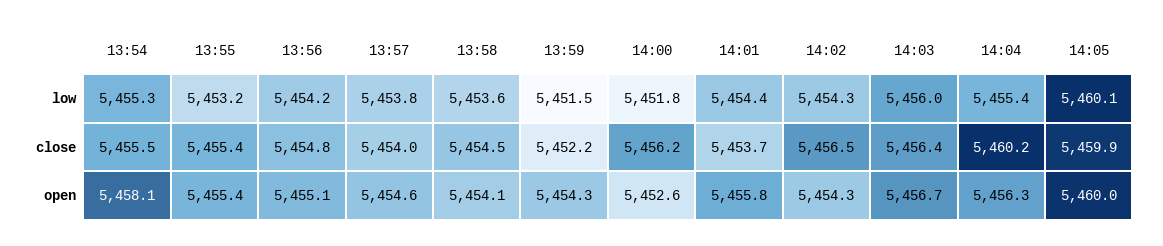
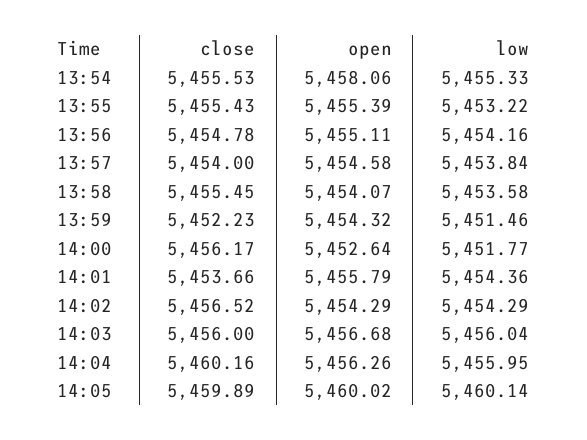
14:04, low: 5455.4 -> 5455.95
13:58, close: 5454.5 -> 5455.45
14:03, close: 5456.4 -> 5456

